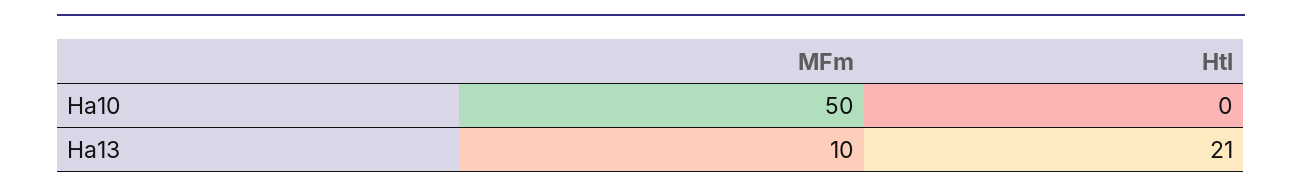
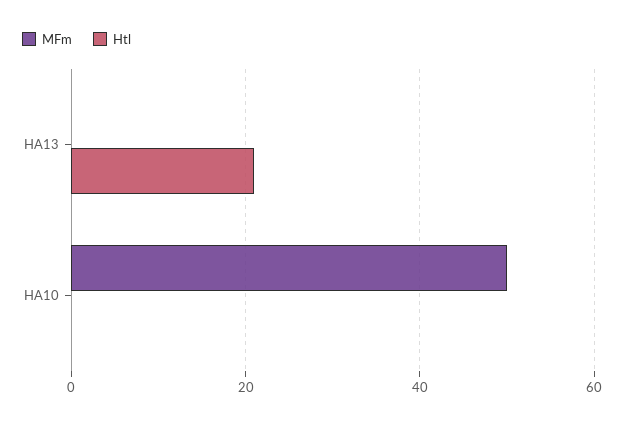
MFm, Ha13: 10 -> 0

